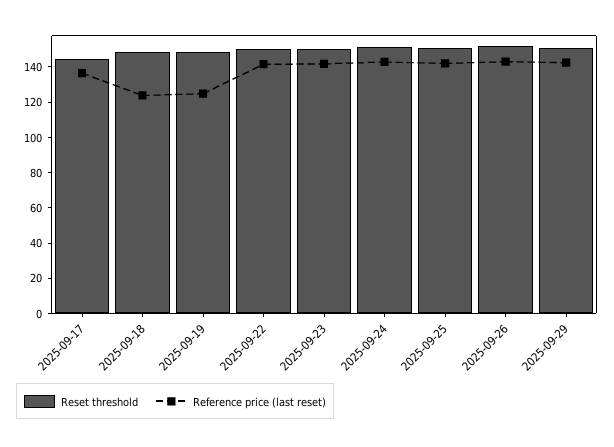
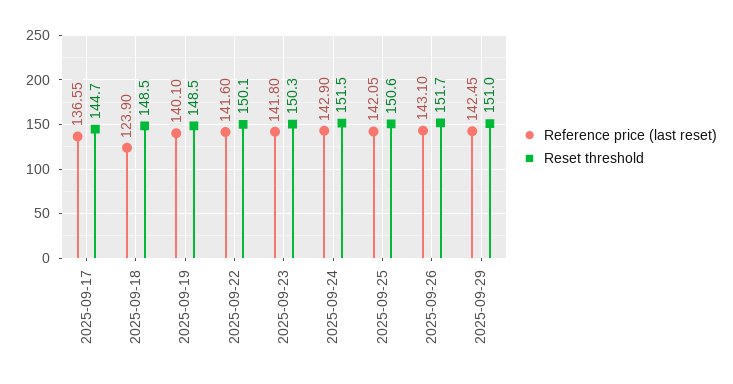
Reference price (last reset), 2025-09-19: 125 -> 140.1

